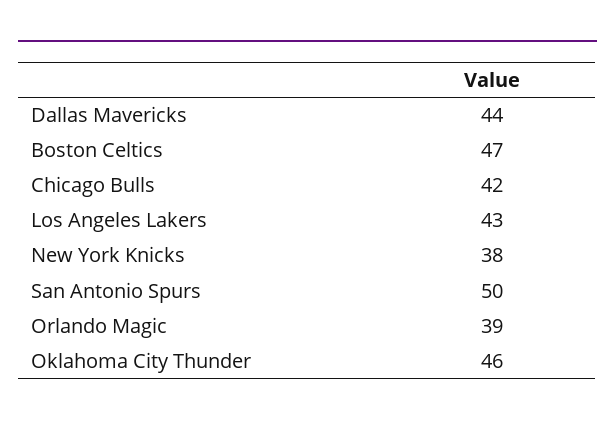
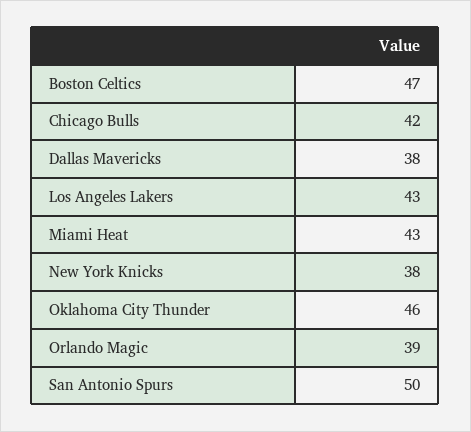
Dallas Mavericks: 44 -> 38
Miami Heat: none -> 43

